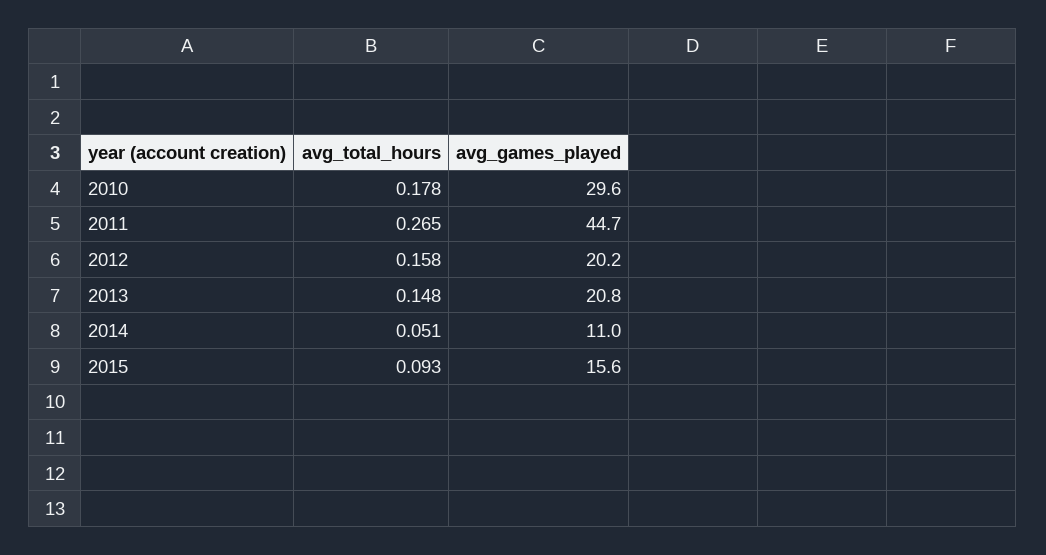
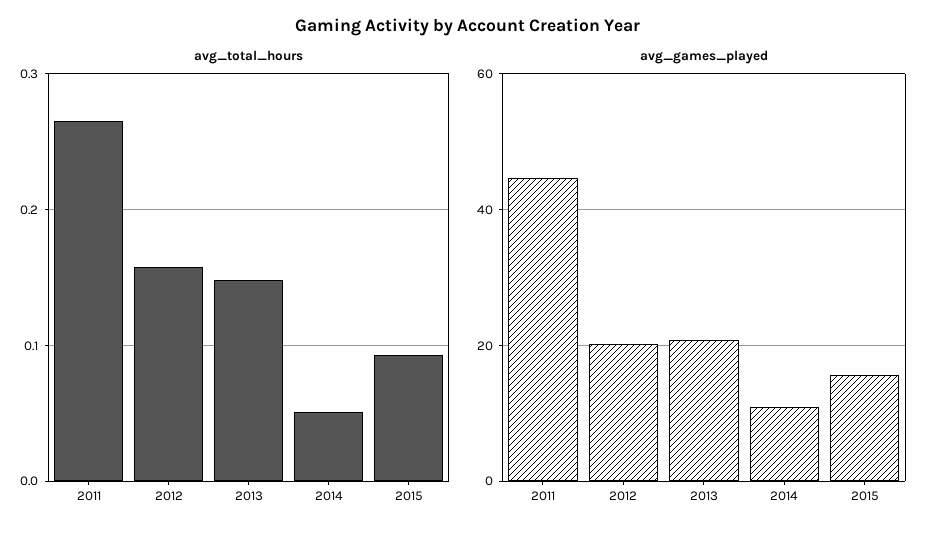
avg_total_hours, 2010: 0.178 -> none
avg_games_played, 2010: 29.6 -> none

